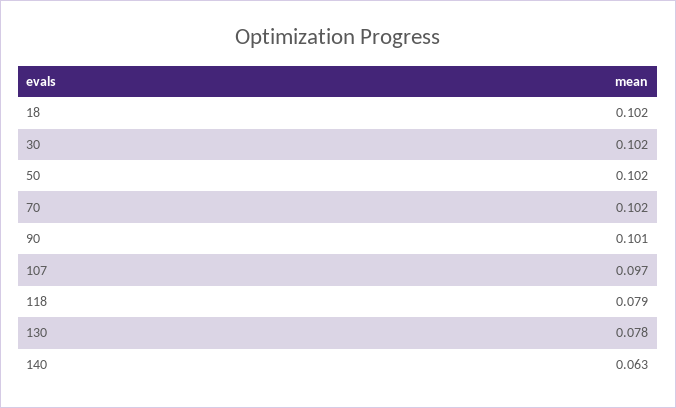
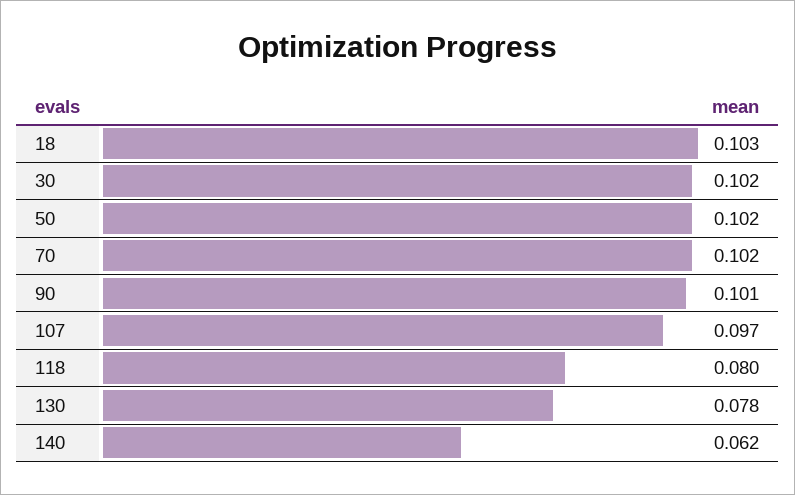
18: 0.102 -> 0.103
118: 0.079 -> 0.08
140: 0.063 -> 0.062

